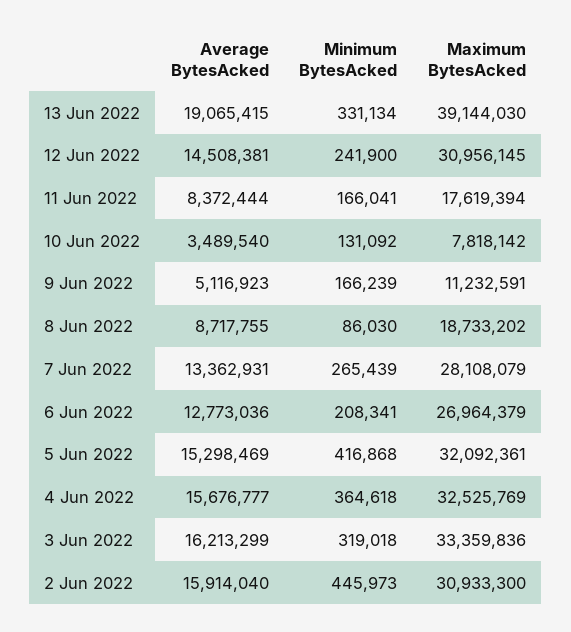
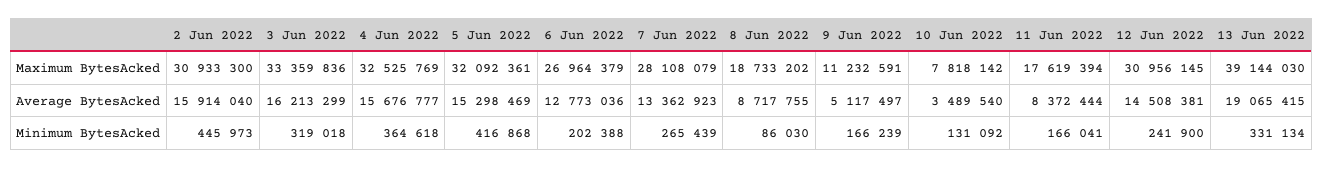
Average BytesAcked, 9 Jun 2022: 5116923 -> 5117497
Average BytesAcked, 7 Jun 2022: 13362931 -> 13362923
Minimum BytesAcked, 6 Jun 2022: 208341 -> 202388

